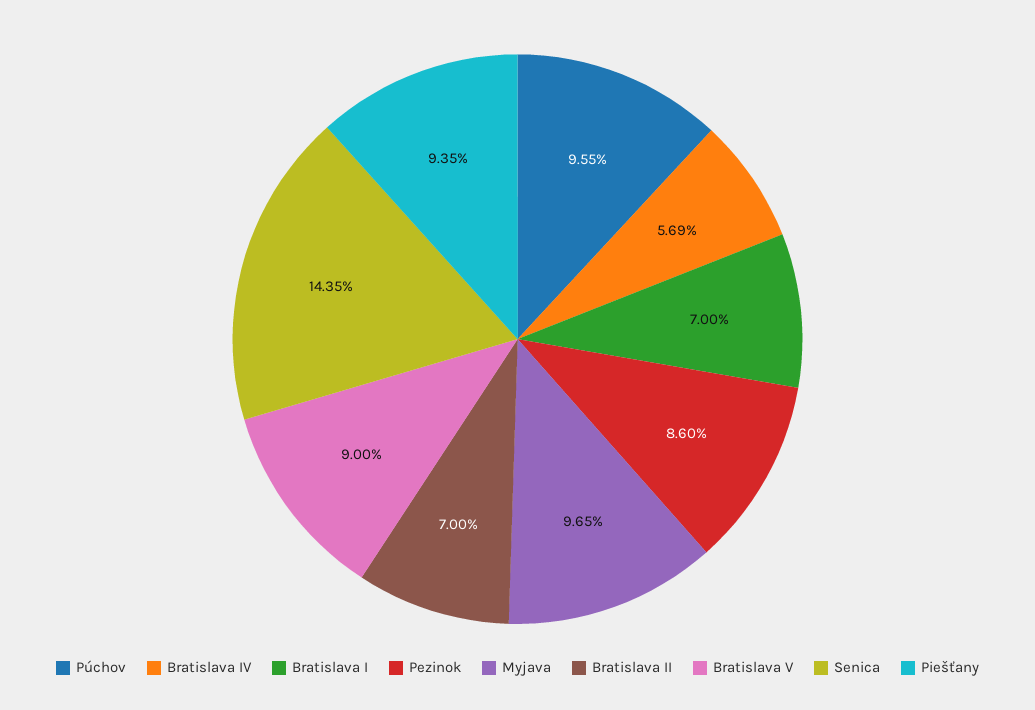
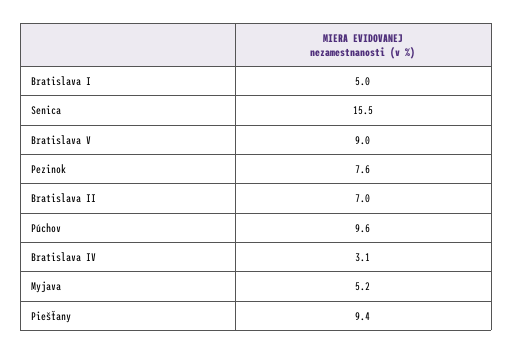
Bratislava IV: 5.69 -> 3.1
Bratislava I: 7 -> 5
Pezinok: 8.6 -> 7.6
Myjava: 9.65 -> 5.2
Senica: 14.35 -> 15.5

